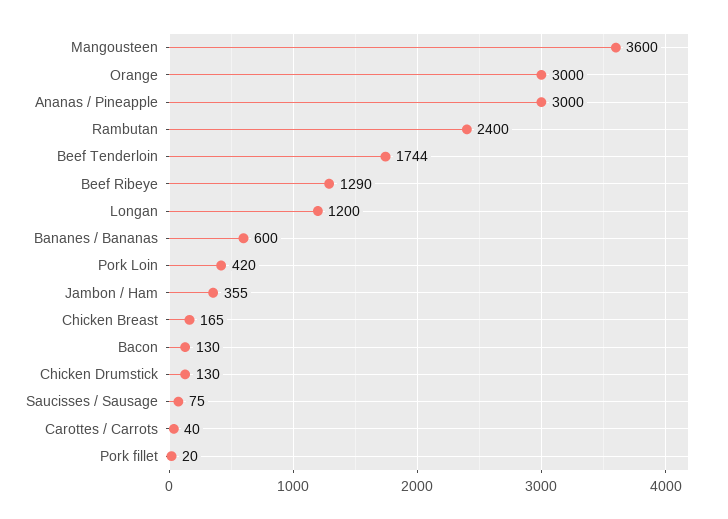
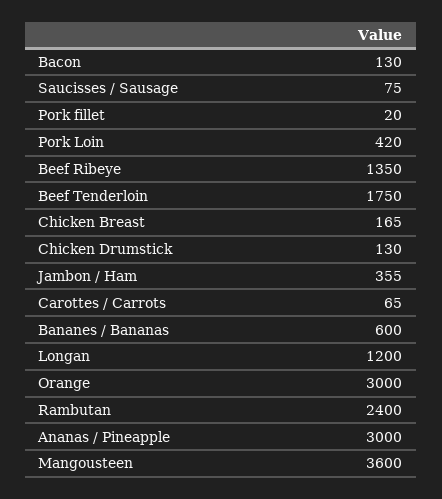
Beef Tenderloin: 1744 -> 1750
Beef Ribeye: 1290 -> 1350
Carottes / Carrots: 40 -> 65

